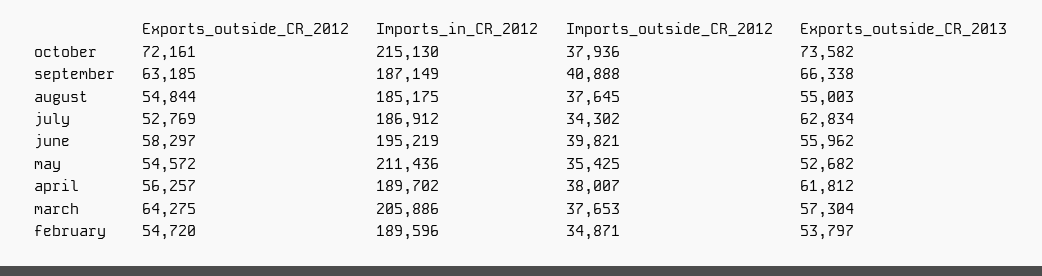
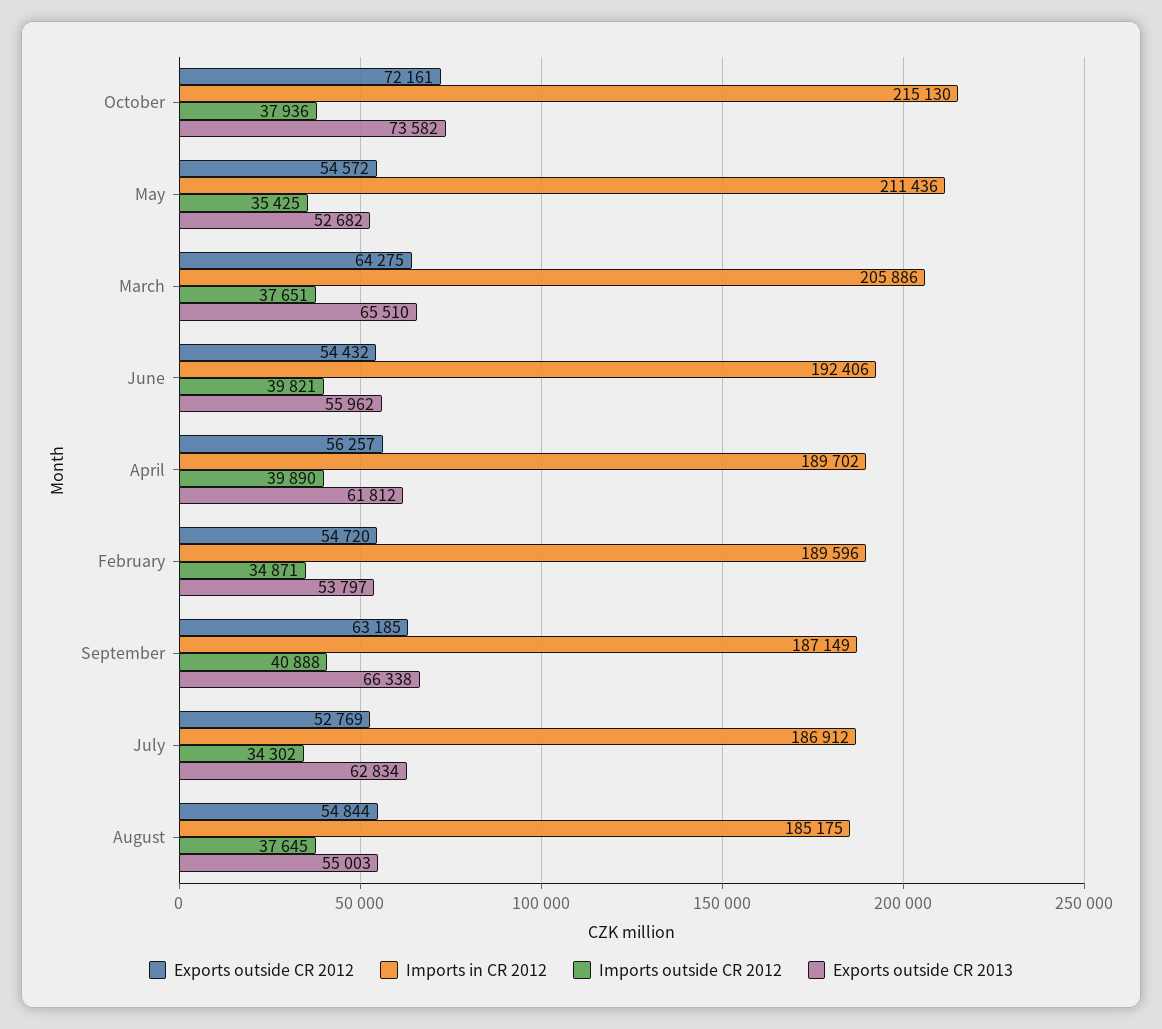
Exports_outside_CR_2012, june: 58297 -> 54432
Imports_in_CR_2012, june: 195219 -> 192406
Imports_outside_CR_2012, april: 38007 -> 39890
Imports_outside_CR_2012, march: 37653 -> 37651
Exports_outside_CR_2013, march: 57304 -> 65510

